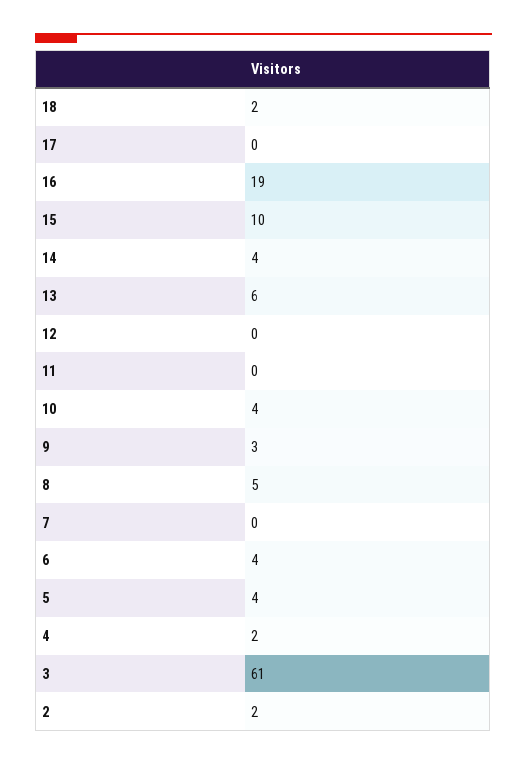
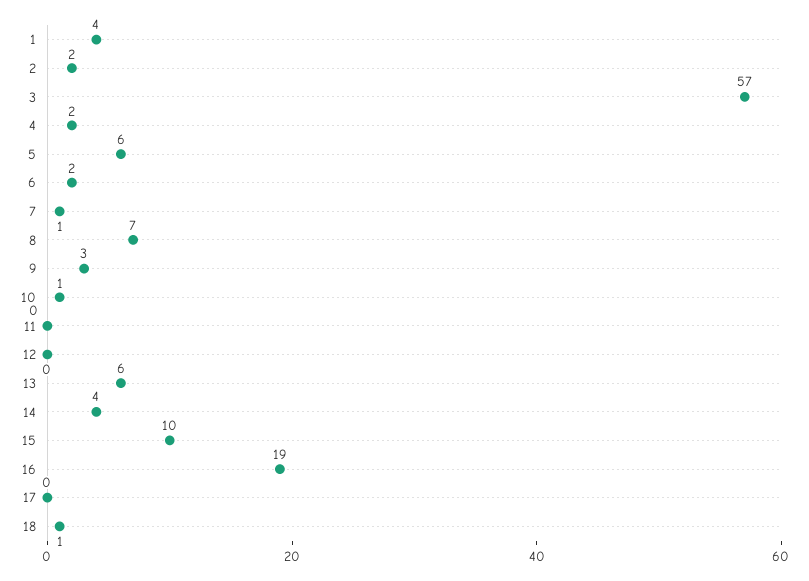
18: 2 -> 1
10: 4 -> 1
8: 5 -> 7
7: 0 -> 1
6: 4 -> 2
5: 4 -> 6
3: 61 -> 57
1: none -> 4

